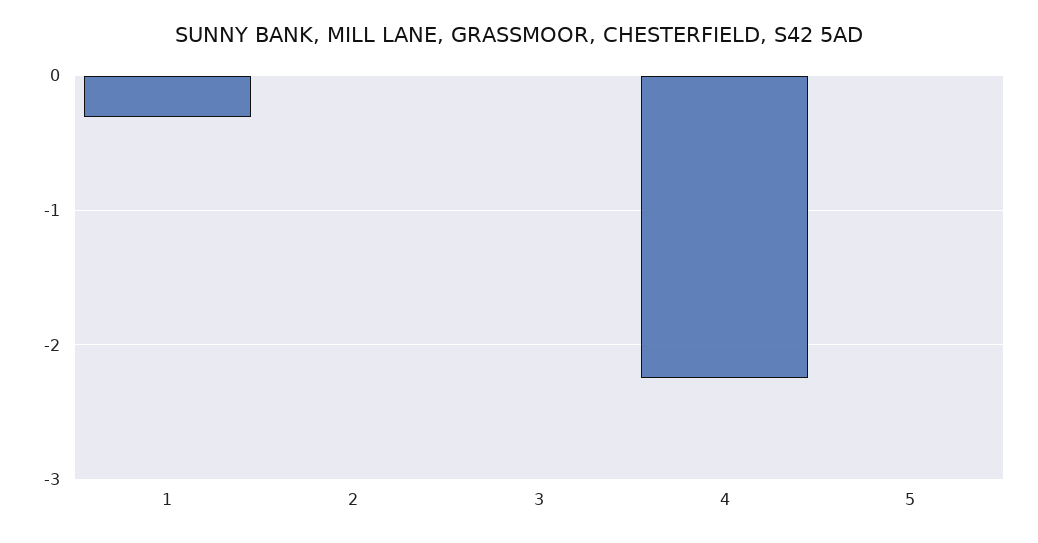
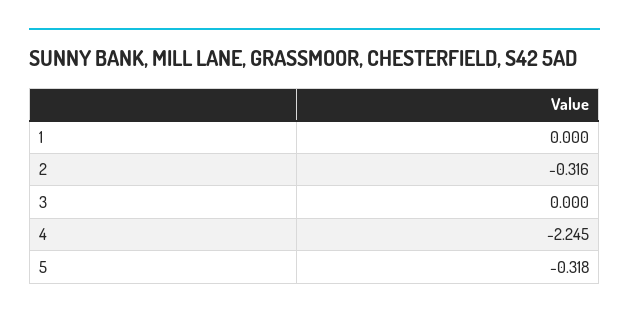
1: -0.3 -> 0
2: 0 -> -0.316
5: 0 -> -0.318

